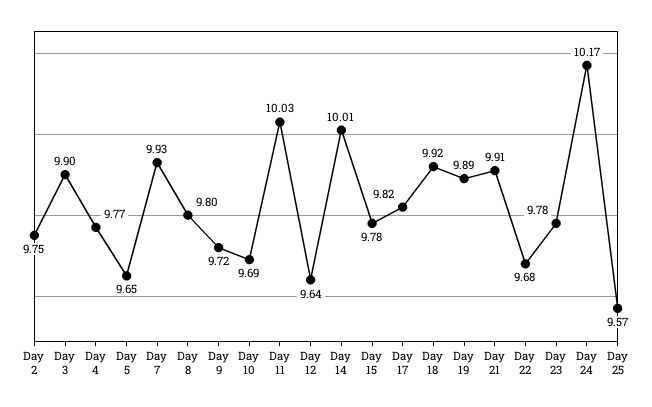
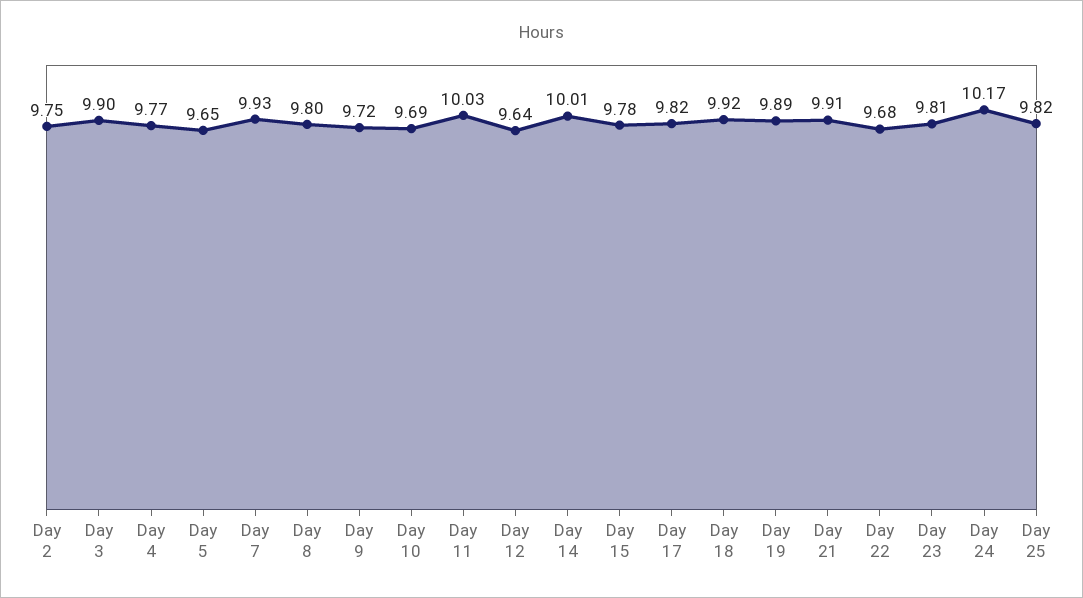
Day 23: 9.78 -> 9.81
Day 25: 9.57 -> 9.82

